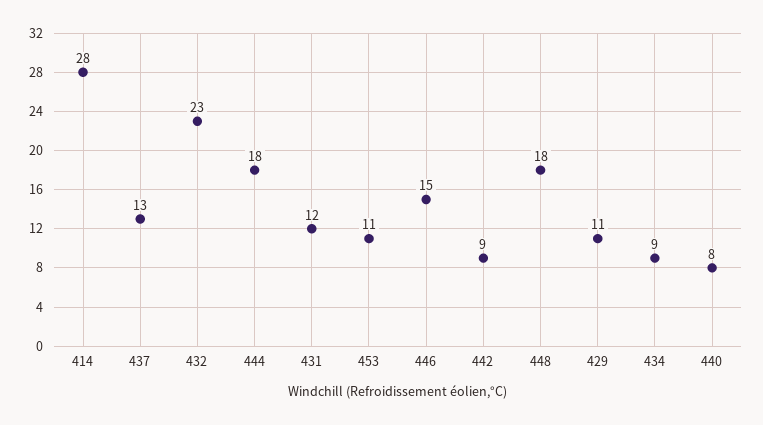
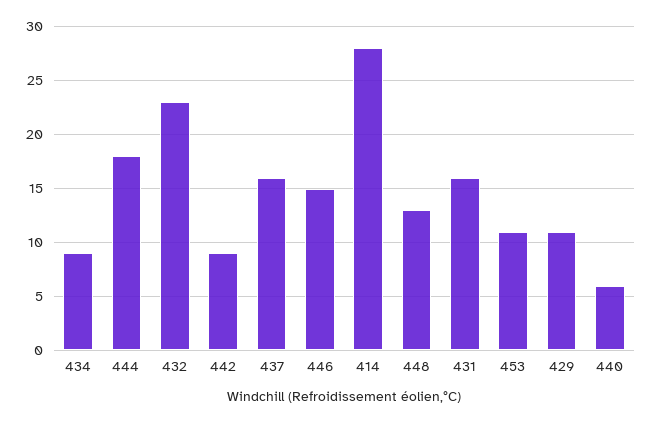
437: 13 -> 16
431: 12 -> 16
448: 18 -> 13
440: 8 -> 6

